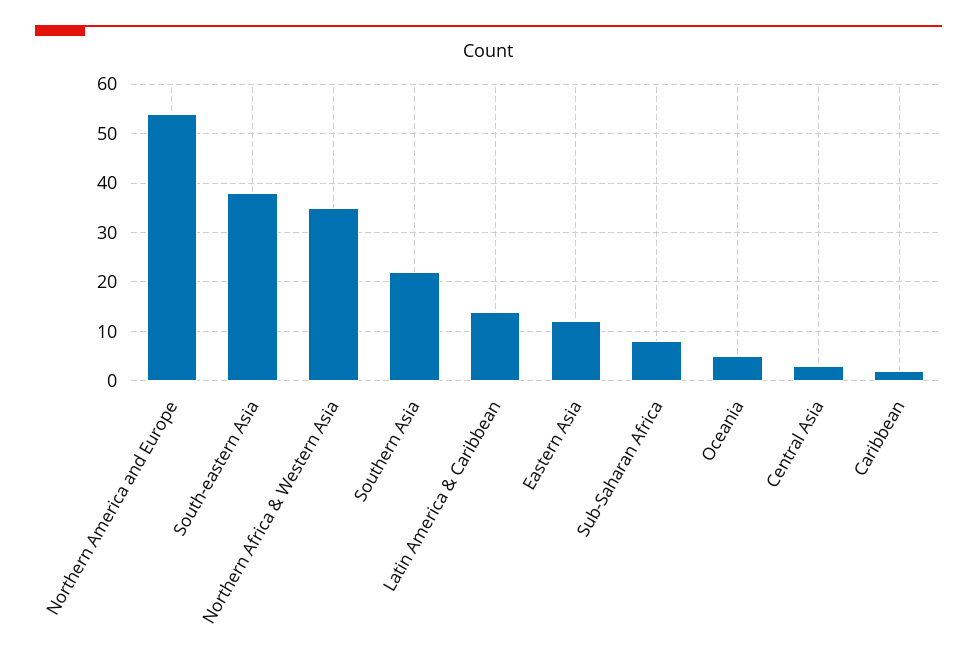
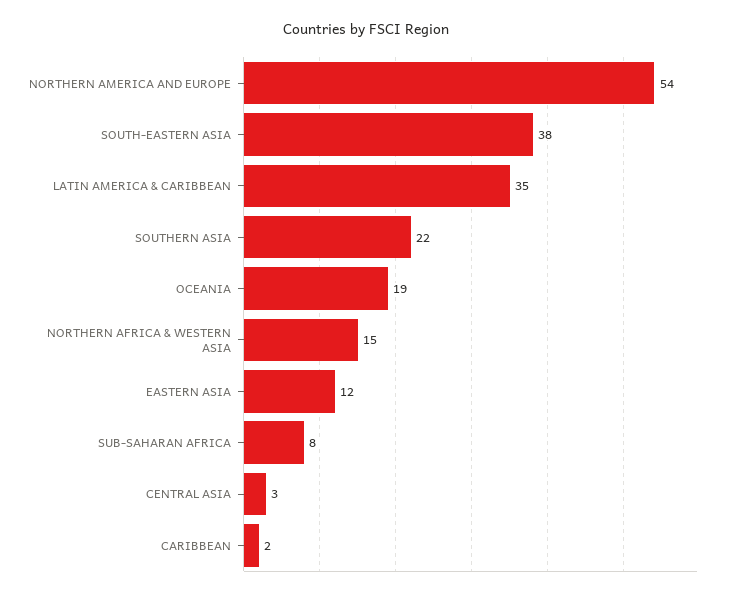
Northern Africa & Western Asia: 35 -> 15
Latin America & Caribbean: 15 -> 35
Oceania: 5 -> 19

